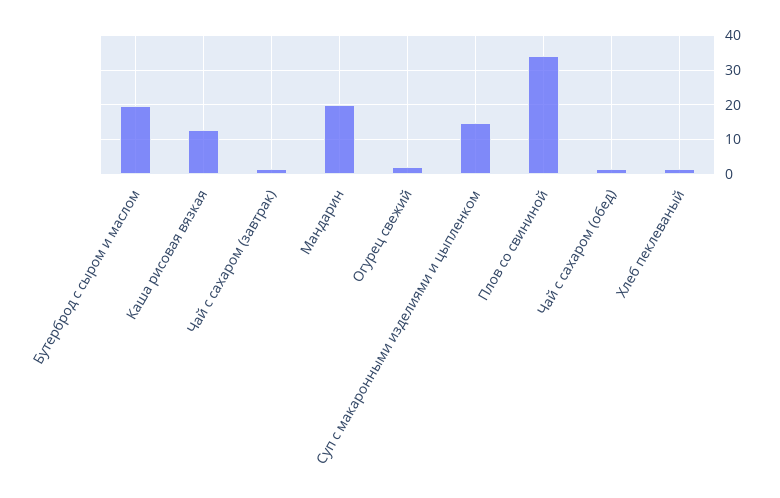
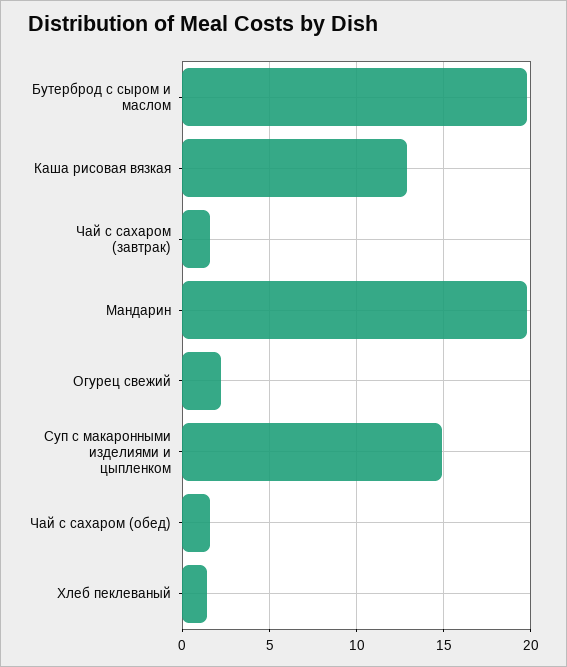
Плов со свининой: 34 -> none

